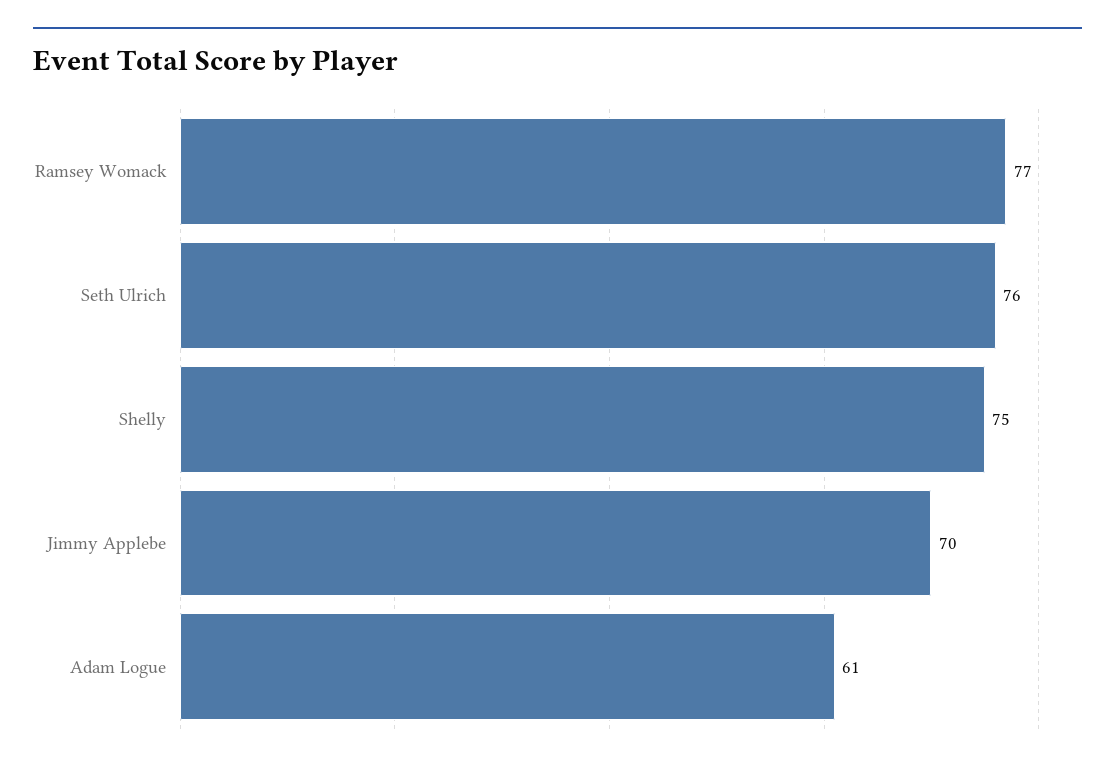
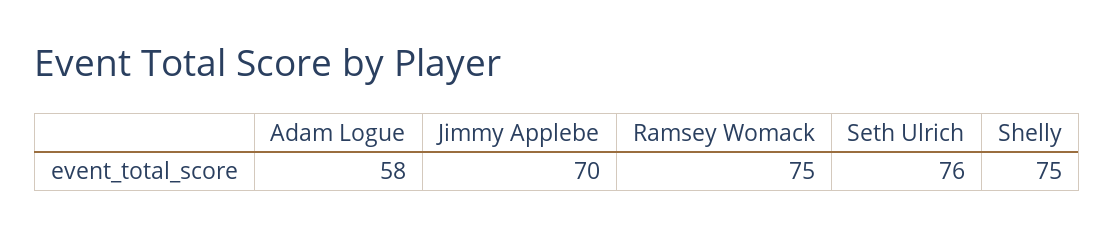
Ramsey Womack: 77 -> 75
Adam Logue: 61 -> 58

